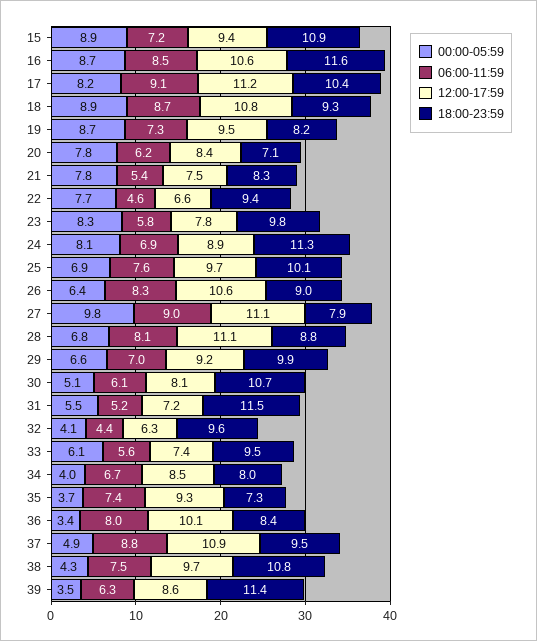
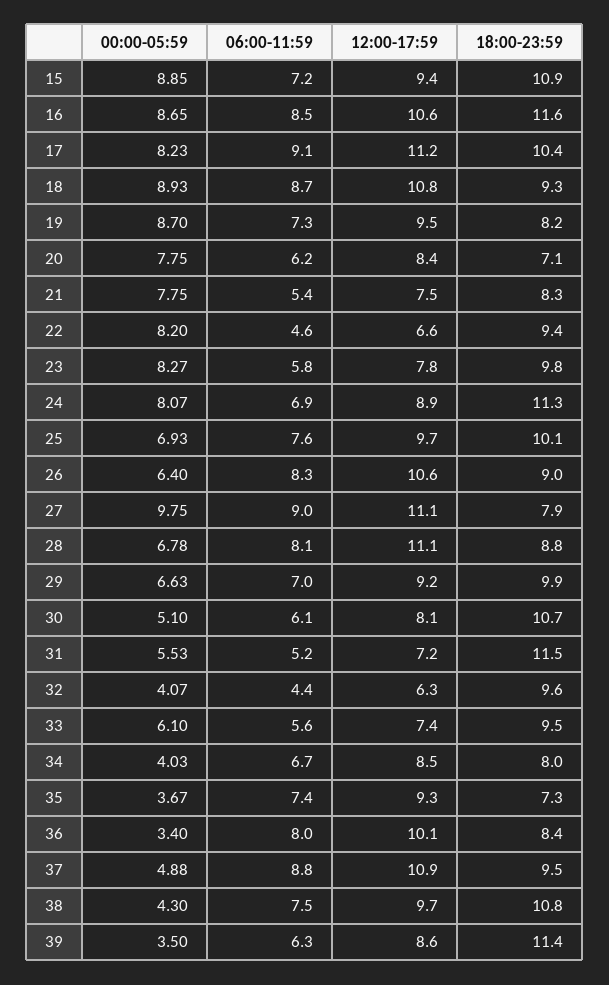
00:00-05:59, 22: 7.7 -> 8.2

